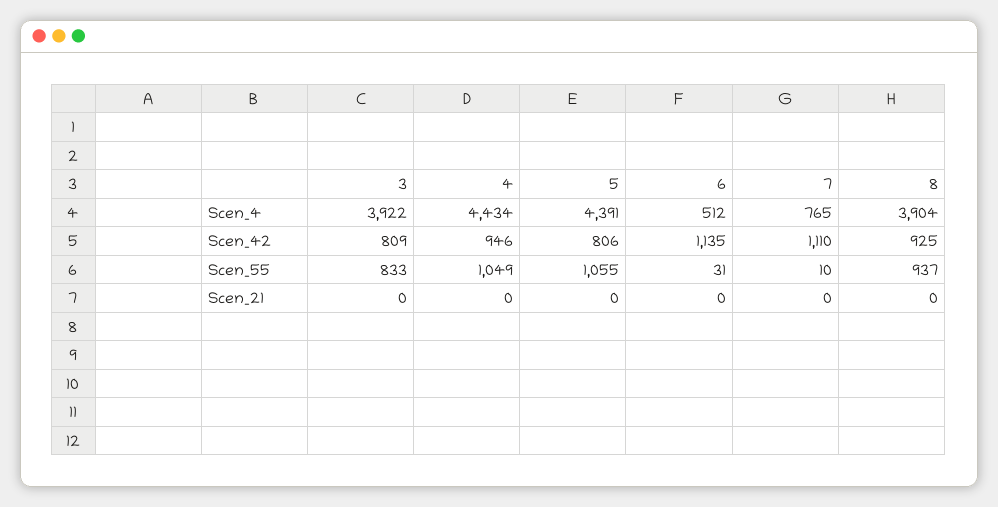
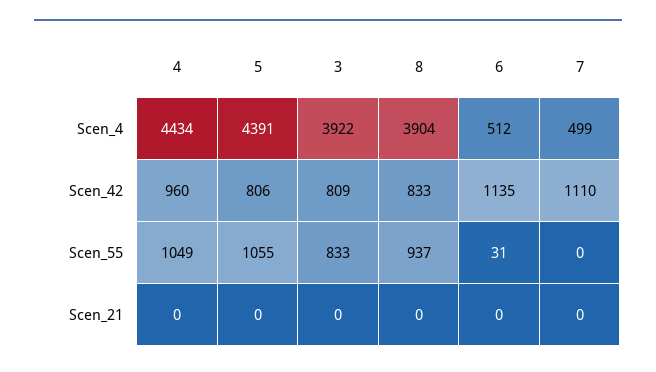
7, Scen_4: 765 -> 499
4, Scen_42: 946 -> 960
8, Scen_42: 925 -> 833
7, Scen_55: 10 -> 0

